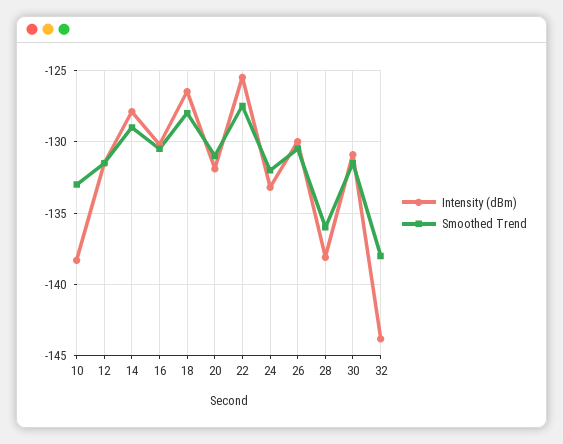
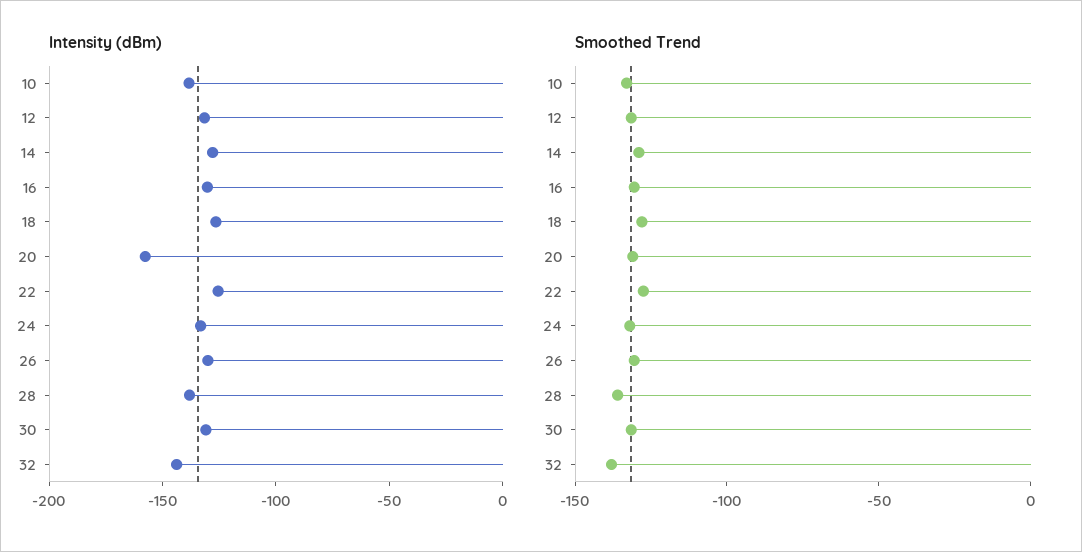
Intensity (dBm), 20: -132 -> -160

